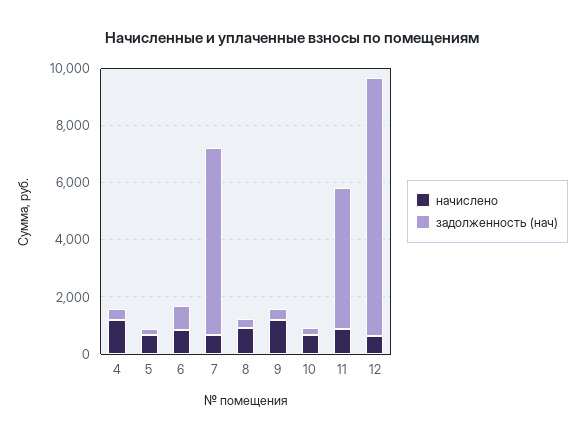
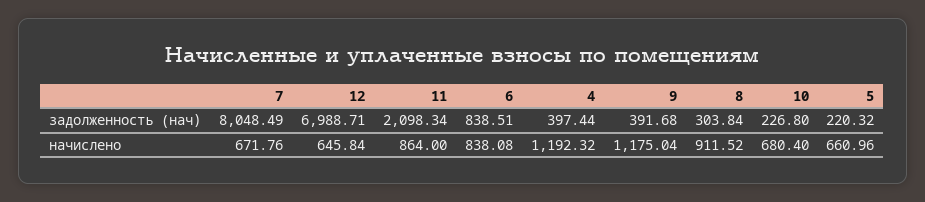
задолженность (нач), 7: 6500 -> 8048.49
задолженность (нач), 11: 5000 -> 2098.34
задолженность (нач), 12: 9000 -> 6988.71

